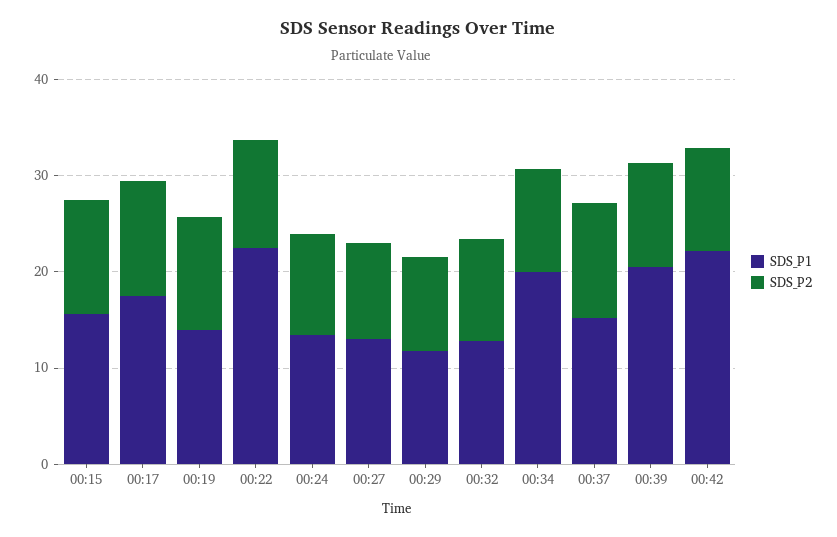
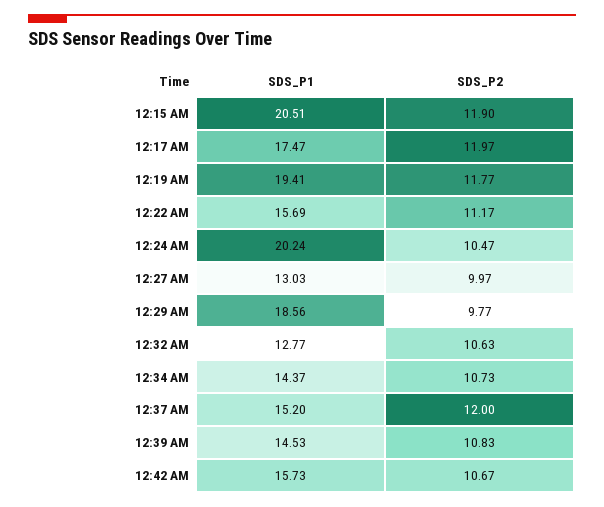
SDS_P1, 00:15: 16 -> 20.51
SDS_P1, 00:19: 14 -> 19.41
SDS_P1, 00:22: 22 -> 15.69
SDS_P1, 00:24: 14 -> 20.24
SDS_P1, 00:29: 12 -> 18.56
SDS_P1, 00:34: 20 -> 14.37
SDS_P1, 00:39: 20 -> 14.53
SDS_P1, 00:42: 22 -> 15.73

